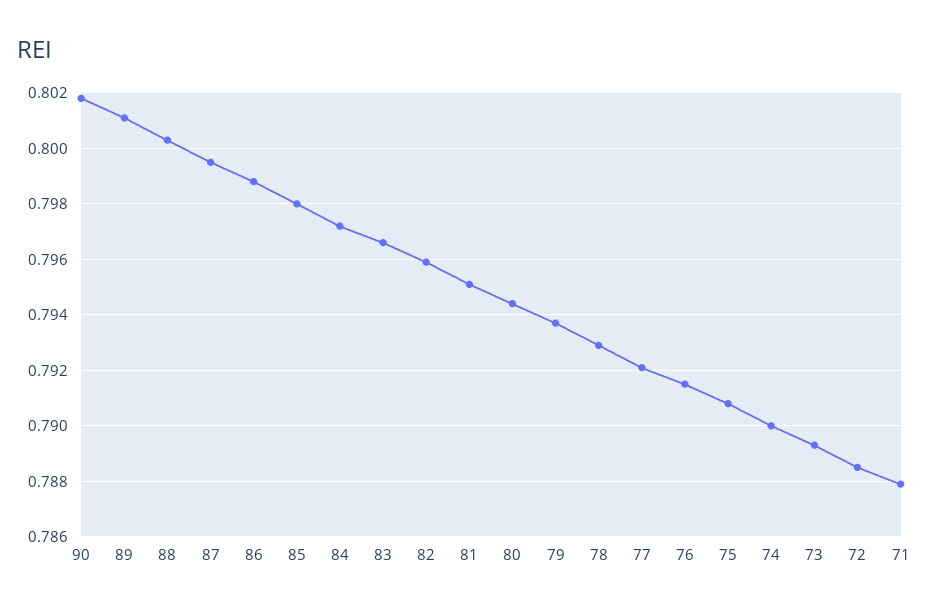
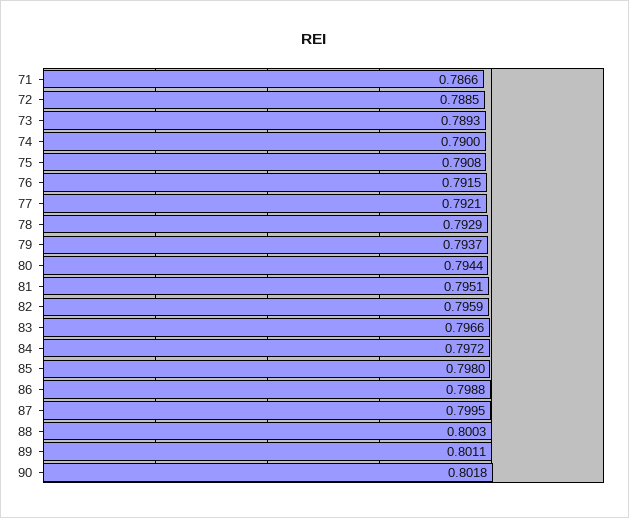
71: 0.788 -> 0.7866

